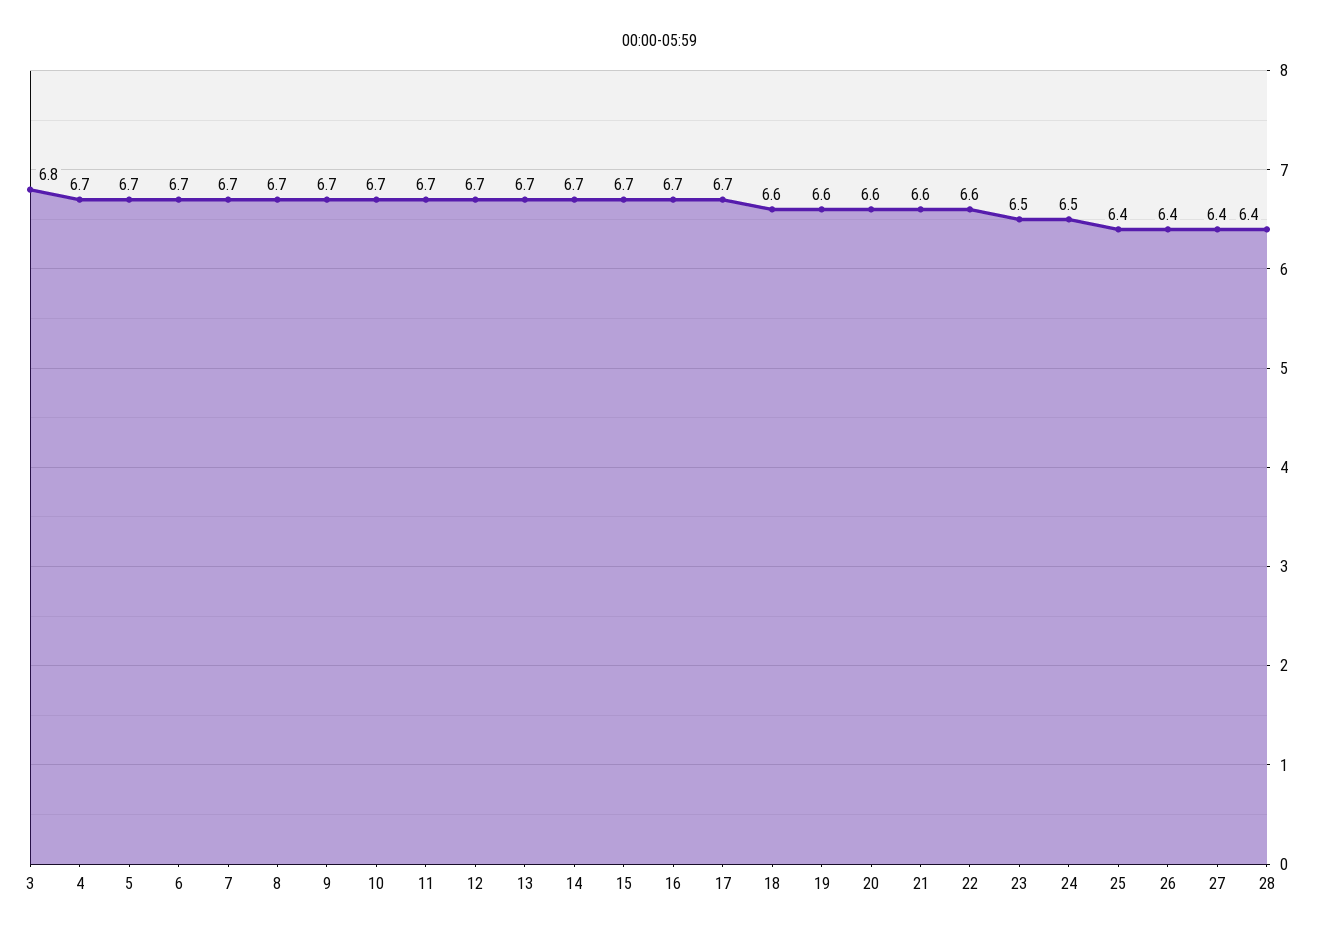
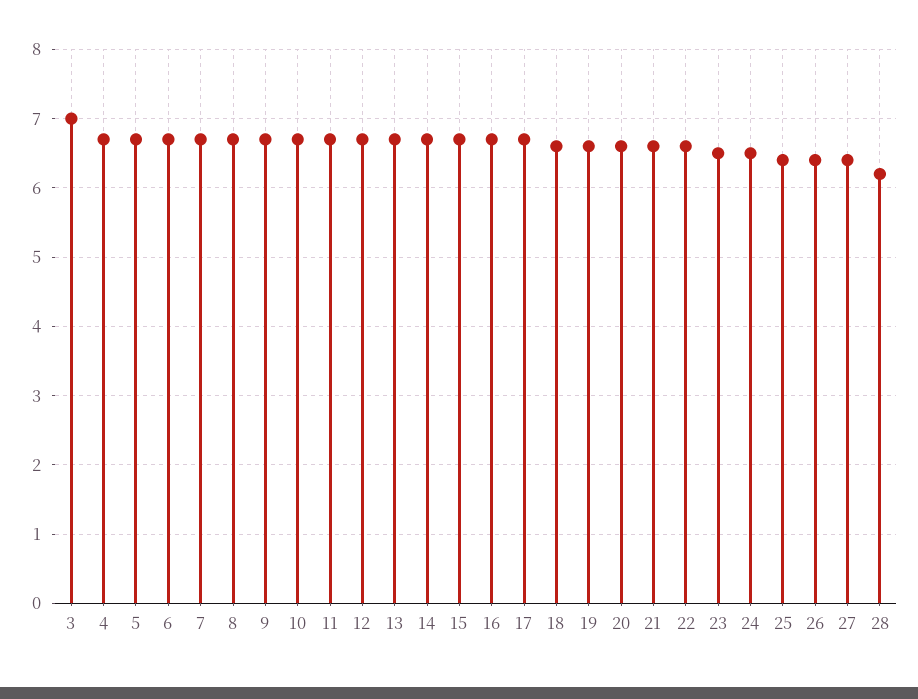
3: 6.8 -> 7
28: 6.4 -> 6.2

